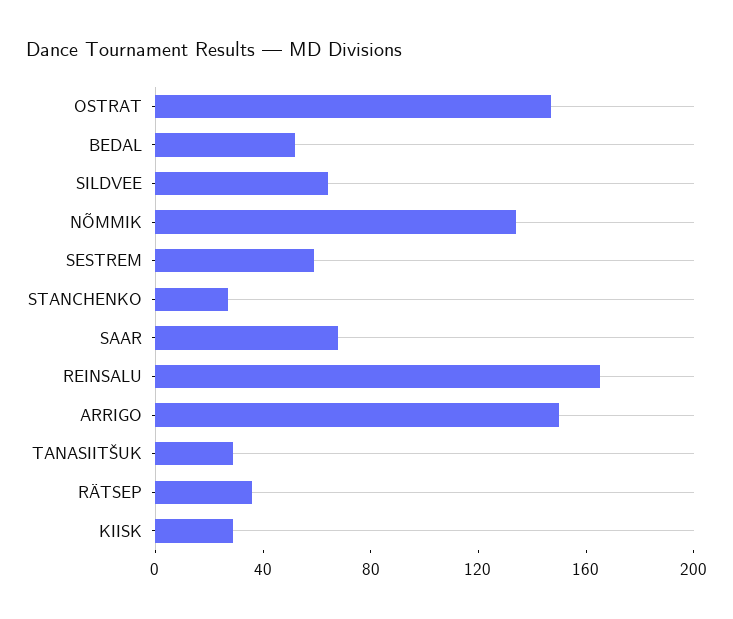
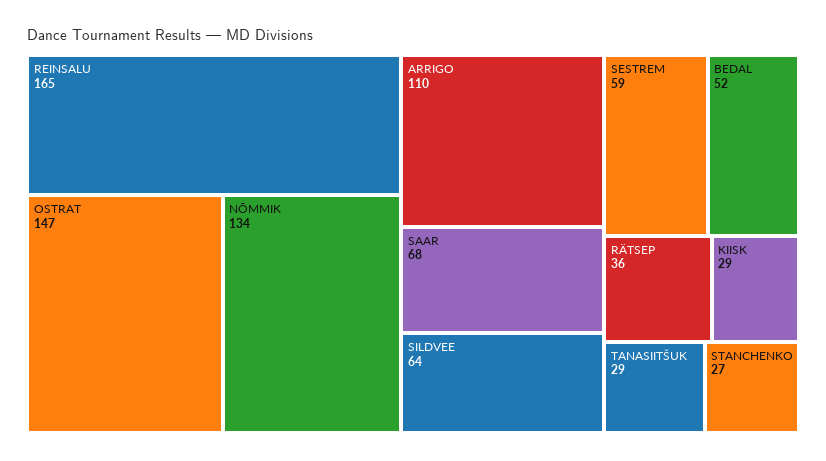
ARRIGO: 150 -> 110

